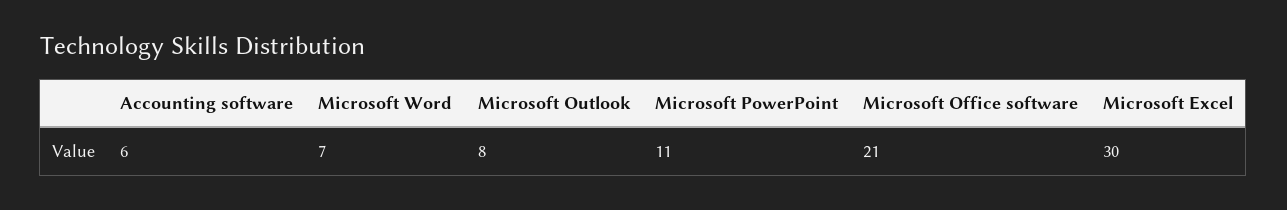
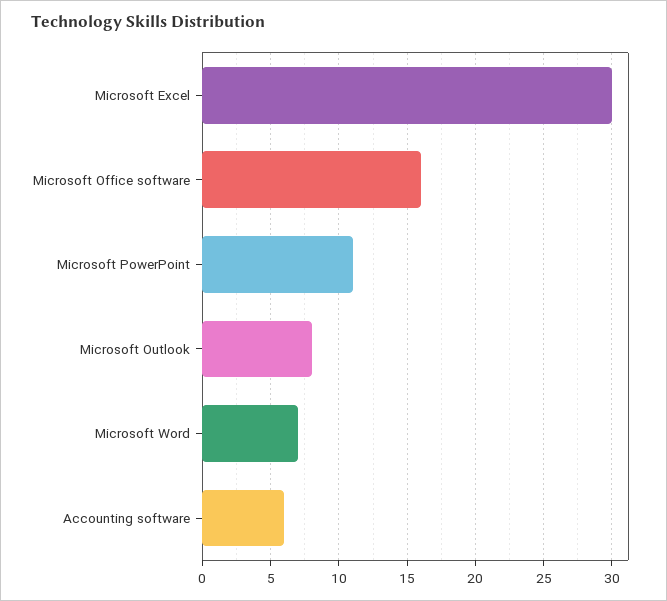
Microsoft Office software: 21 -> 16

